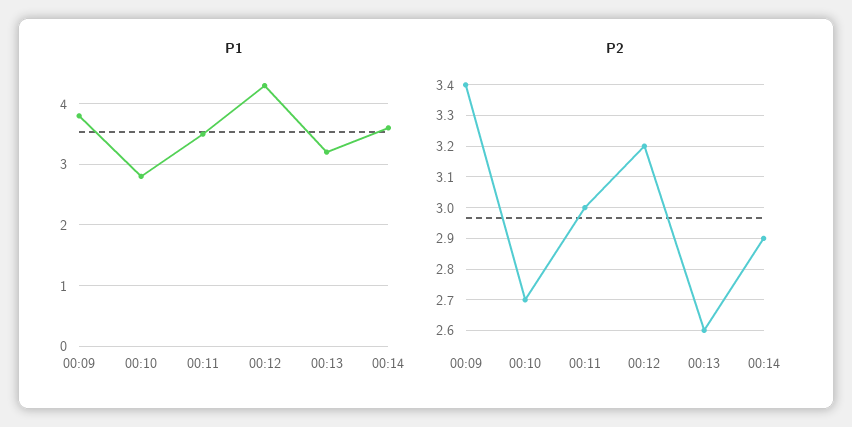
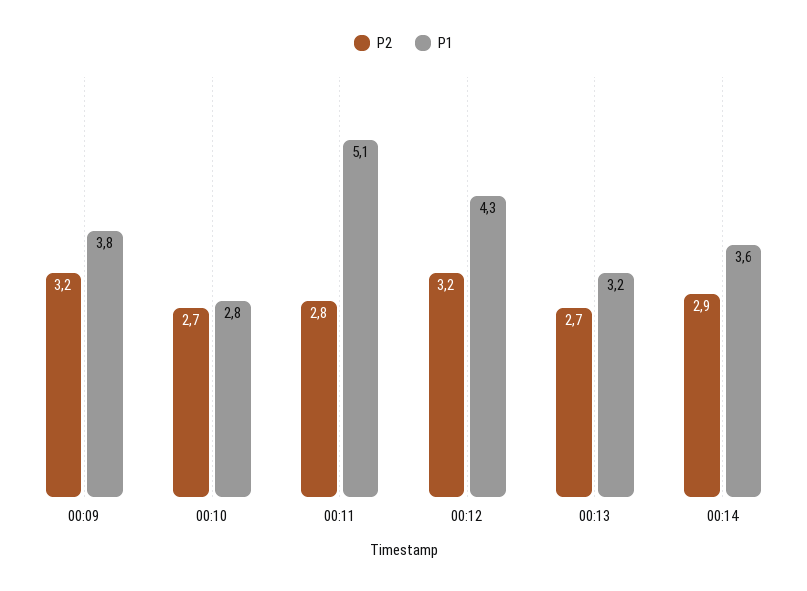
P1, 00:11: 3.5 -> 5.1
P2, 00:09: 3.4 -> 3.2
P2, 00:11: 3 -> 2.8
P2, 00:13: 2.6 -> 2.7

